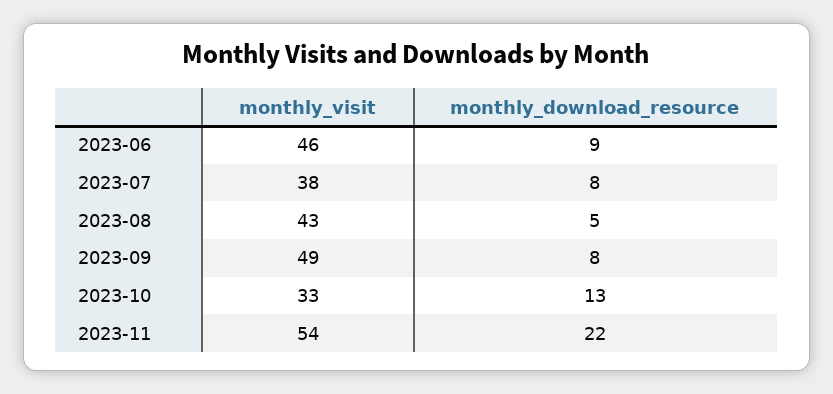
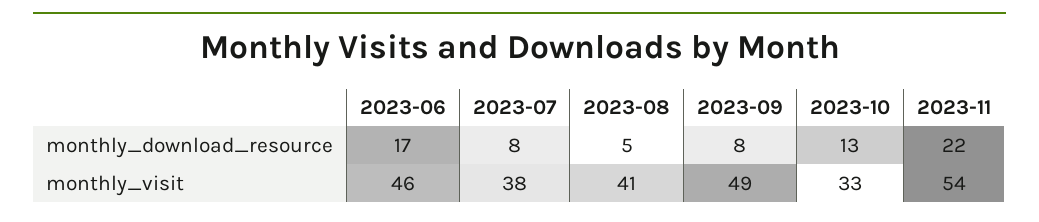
monthly_download_resource, 2023-06: 9 -> 17
monthly_visit, 2023-08: 43 -> 41

